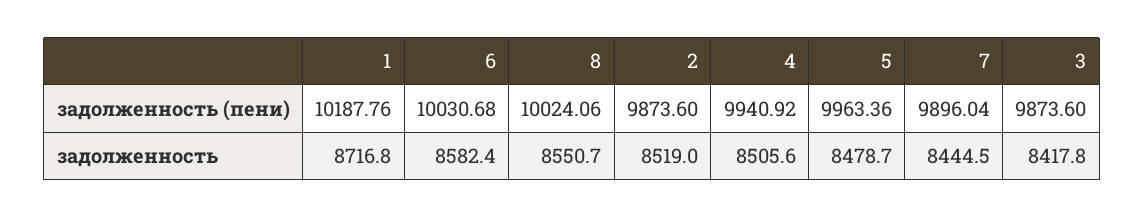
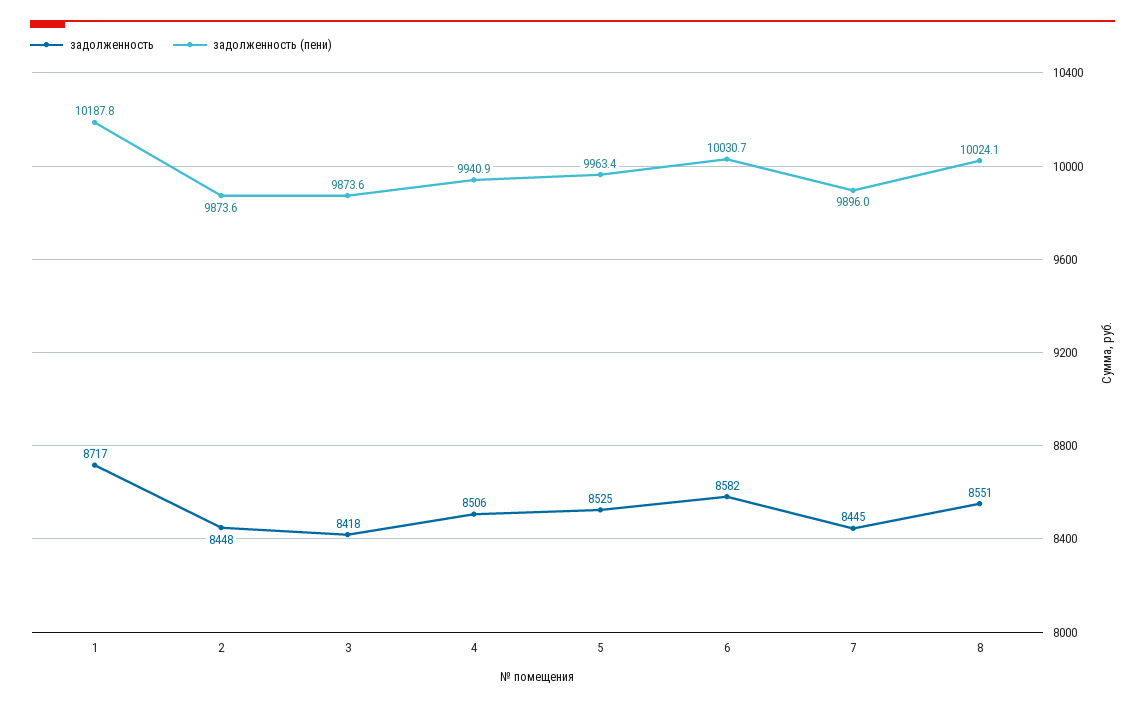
задолженность, 2: 8519 -> 8448
задолженность, 5: 8478.7 -> 8525

